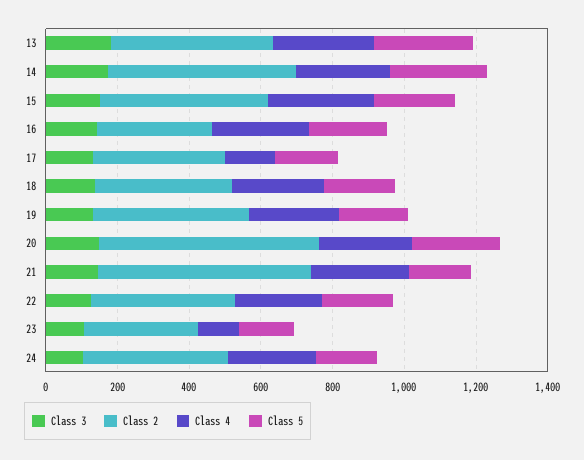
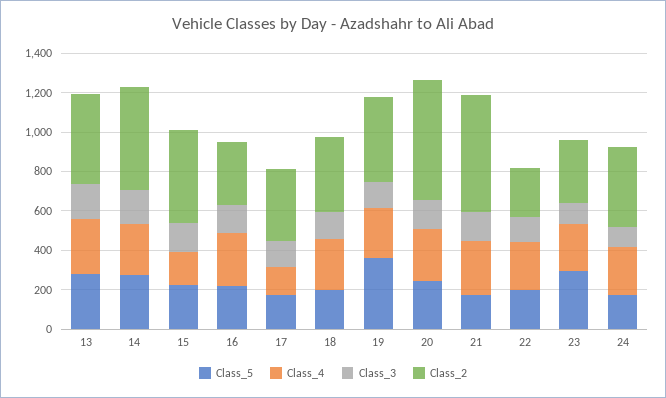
Class 4, 15: 300 -> 150
Class 5, 19: 200 -> 350
Class 2, 22: 400 -> 250
Class 4, 23: 100 -> 250
Class 5, 23: 150 -> 300

